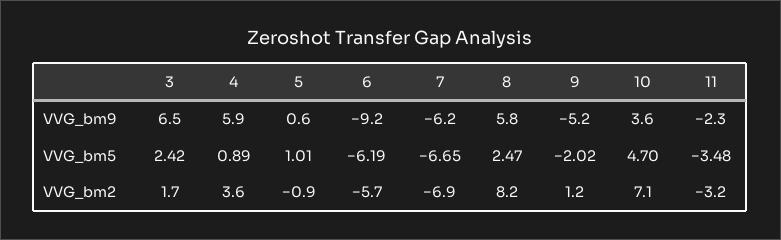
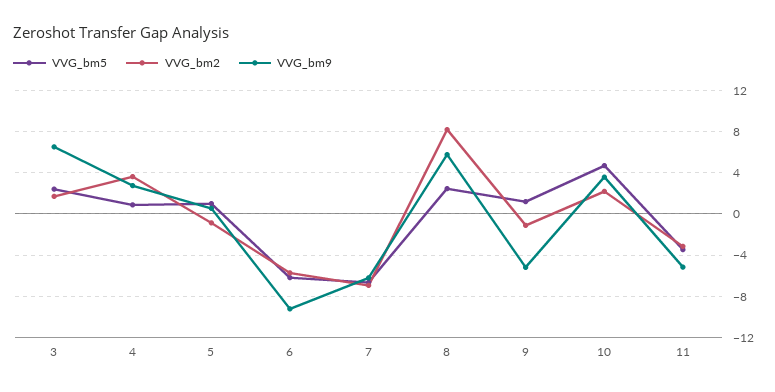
VVG_bm9, 4: 5.9 -> 3
VVG_bm9, 11: -2.3 -> -5
VVG_bm5, 9: -2.02 -> 1
VVG_bm2, 9: 1.2 -> -1
VVG_bm2, 10: 7.1 -> 2

